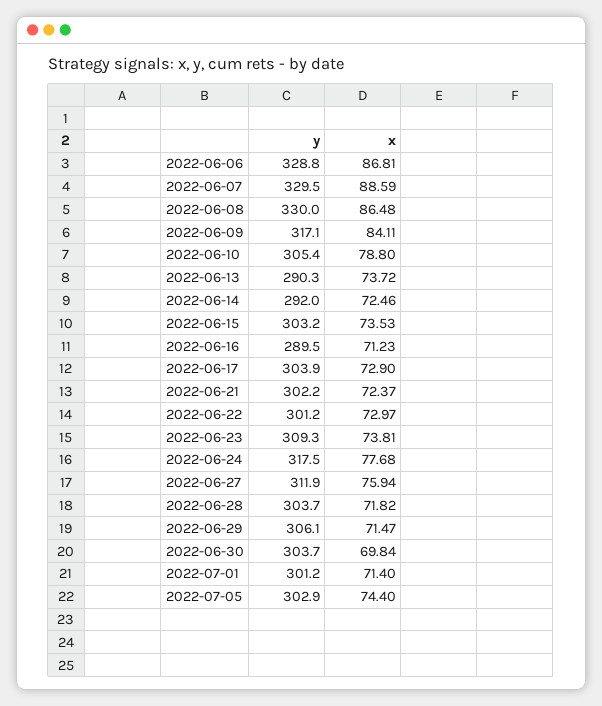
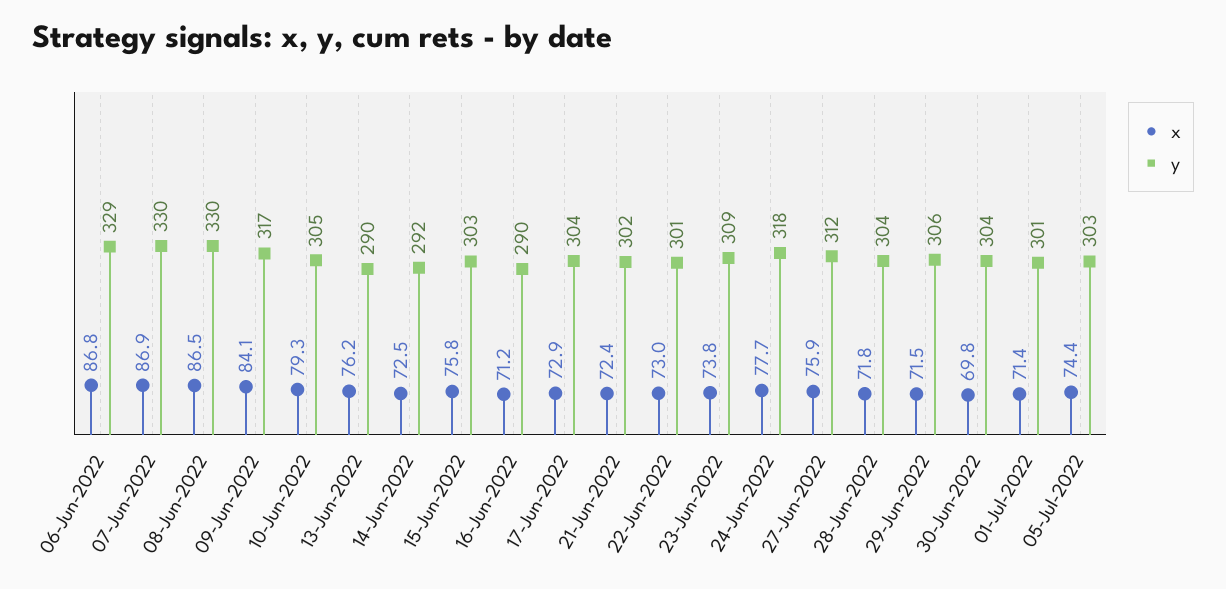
x, 2022-06-07: 88.59 -> 86.9
x, 2022-06-10: 78.8 -> 79.3
x, 2022-06-13: 73.72 -> 76.2
x, 2022-06-15: 73.53 -> 75.8

